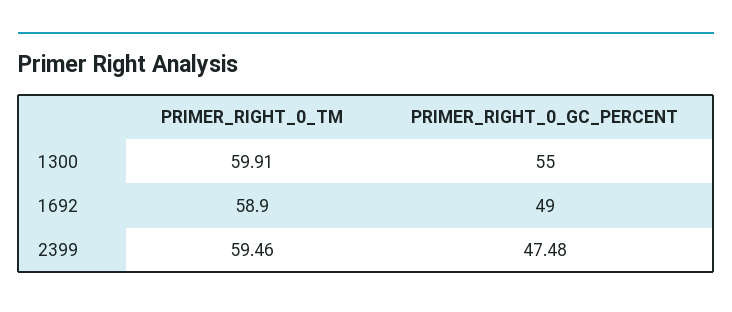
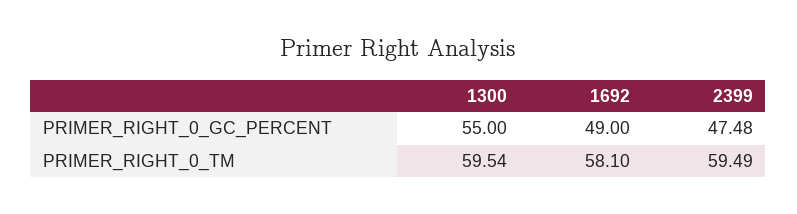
PRIMER_RIGHT_0_TM, 1300: 59.91 -> 59.54
PRIMER_RIGHT_0_TM, 1692: 58.9 -> 58.1
PRIMER_RIGHT_0_TM, 2399: 59.46 -> 59.49

